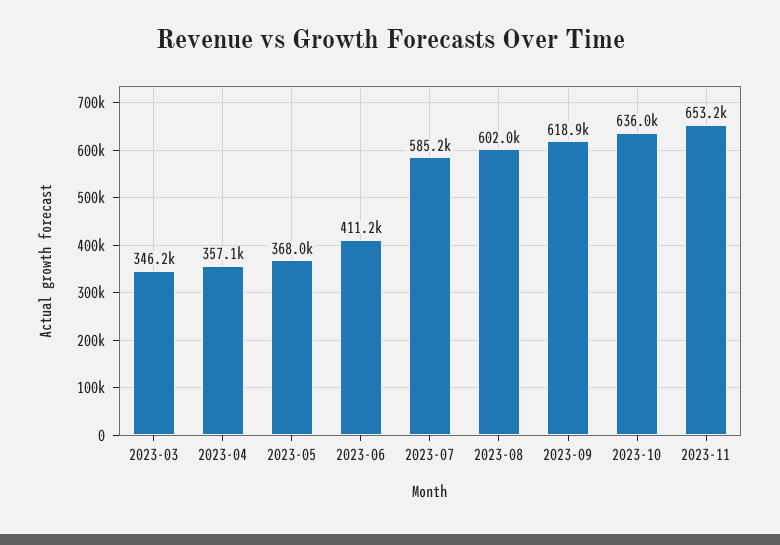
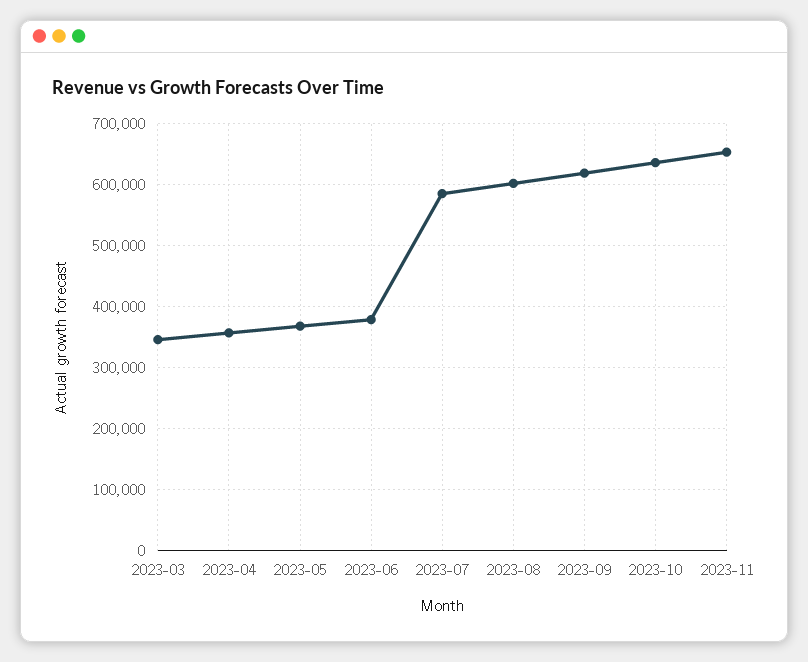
2023-06: 411200 -> 380000

